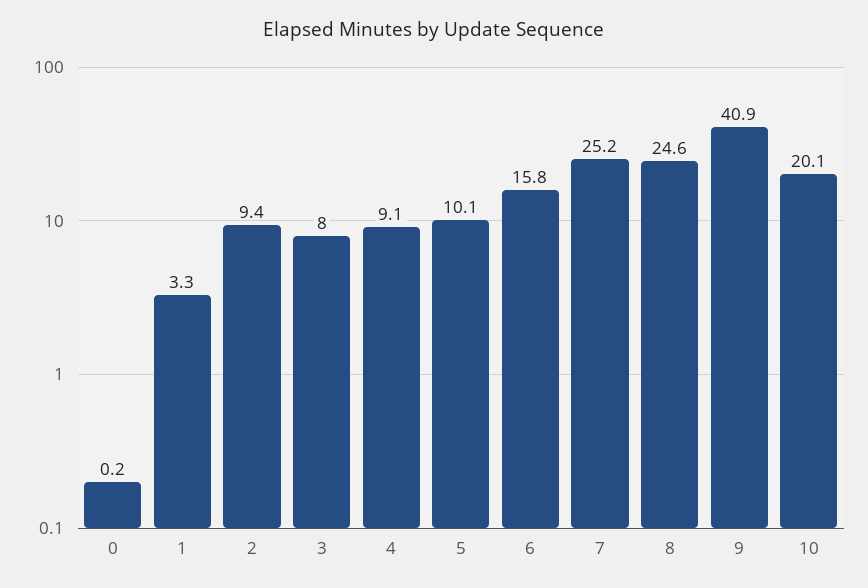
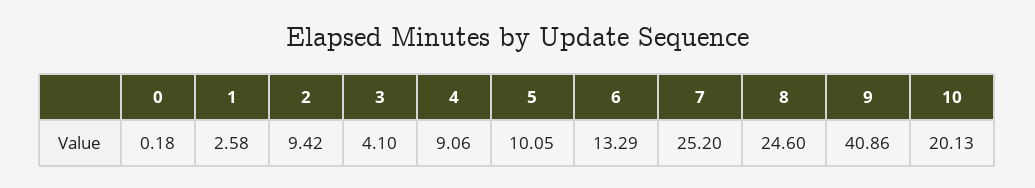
1: 3.3 -> 2.58
3: 8 -> 4.1
6: 15.8 -> 13.29

